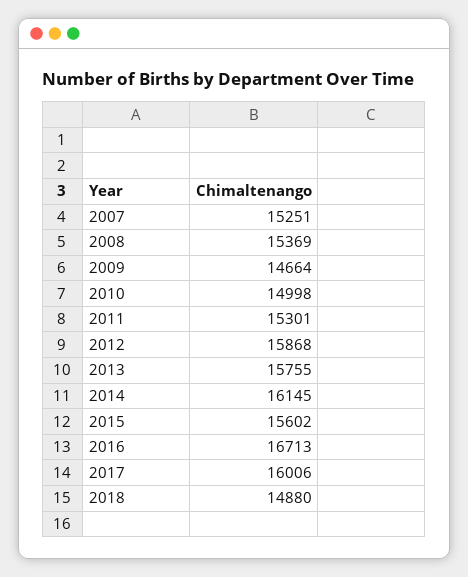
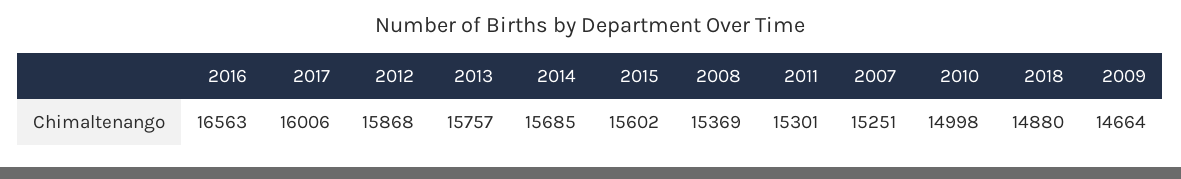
2013: 15755 -> 15757
2014: 16145 -> 15685
2016: 16713 -> 16563

